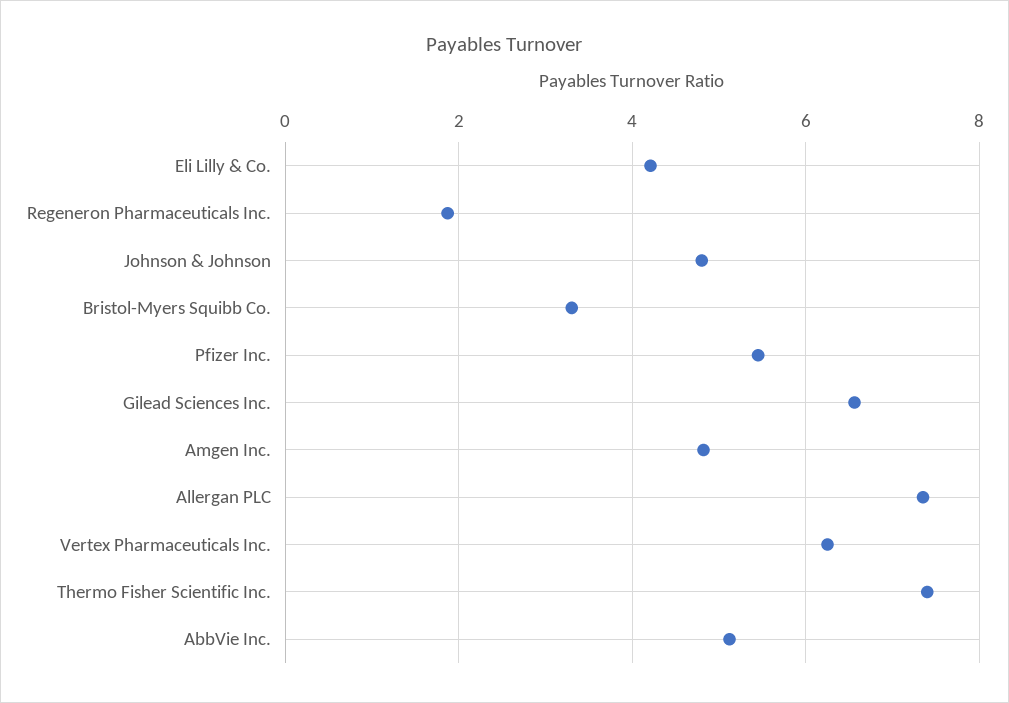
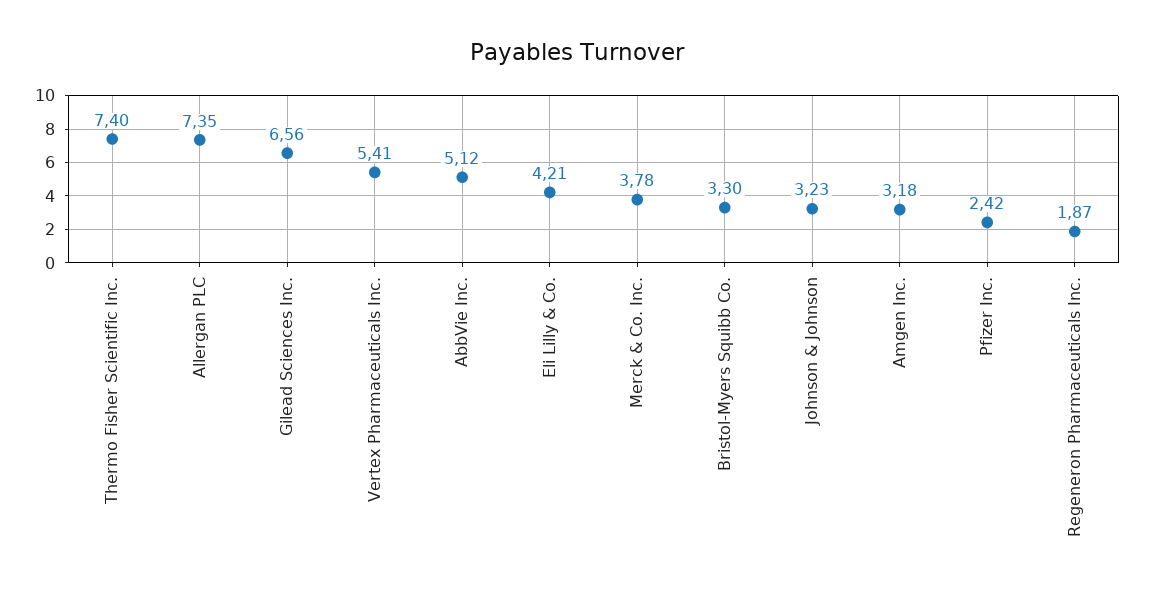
Johnson & Johnson: 4.8 -> 3.23
Pfizer Inc.: 5.4 -> 2.42
Amgen Inc.: 4.8 -> 3.18
Vertex Pharmaceuticals Inc.: 6.2 -> 5.41
Merck & Co. Inc.: none -> 3.78

